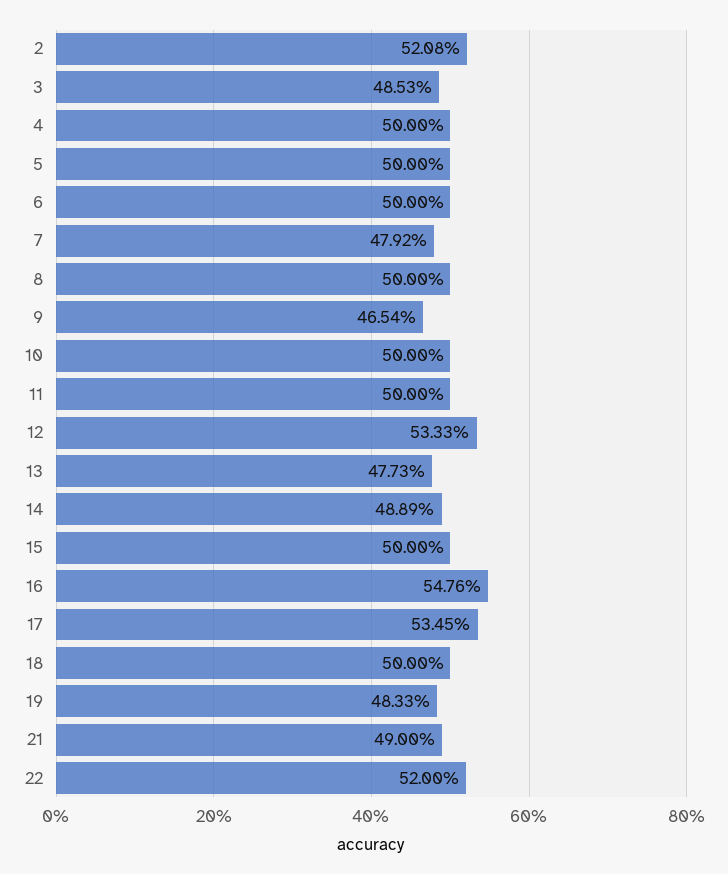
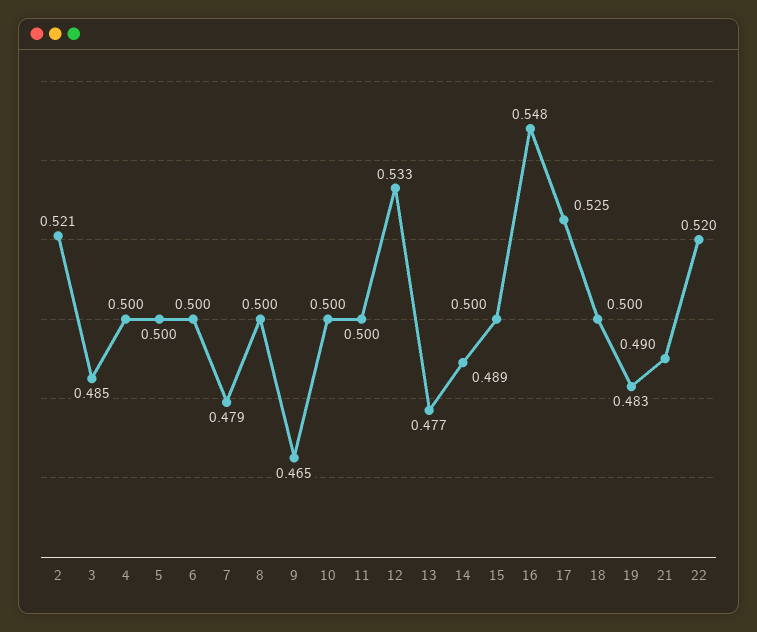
17: 0.5345 -> 0.525

